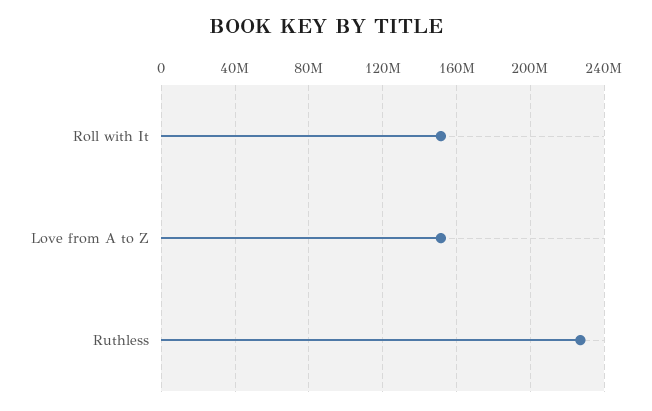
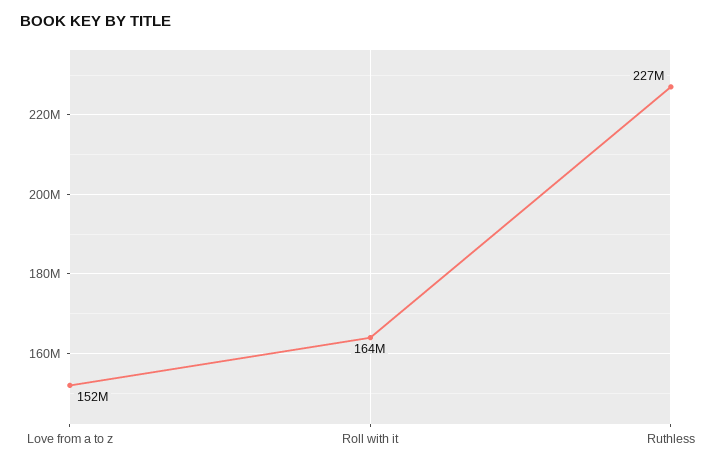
Roll with It: 150000000 -> 164000000

